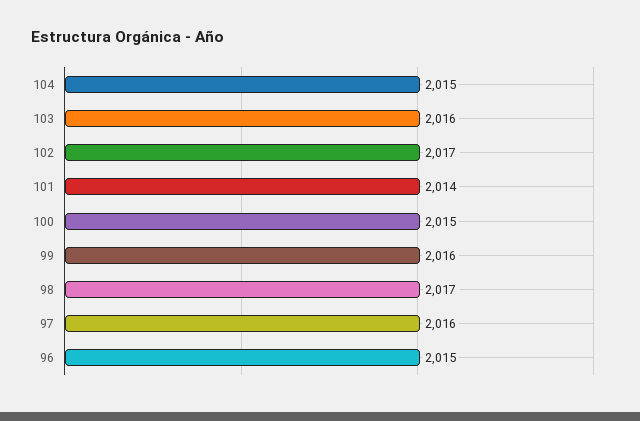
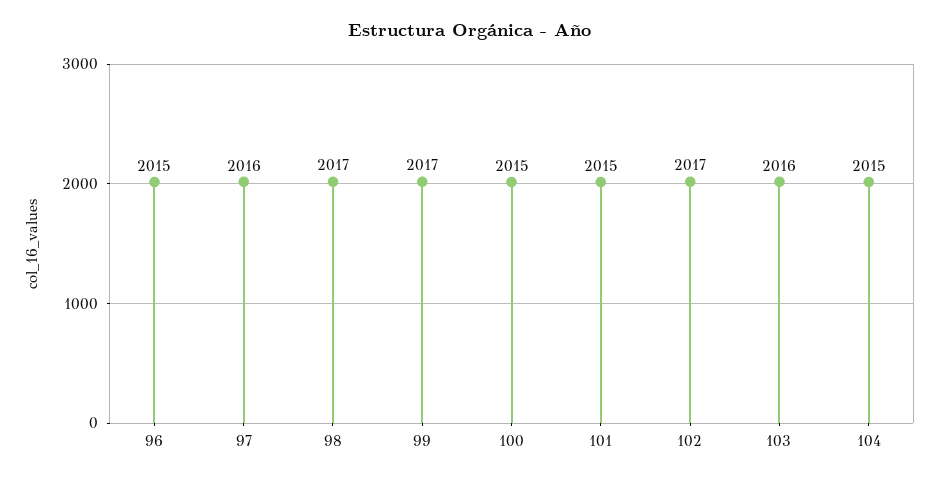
101: 2014 -> 2015
99: 2016 -> 2017

